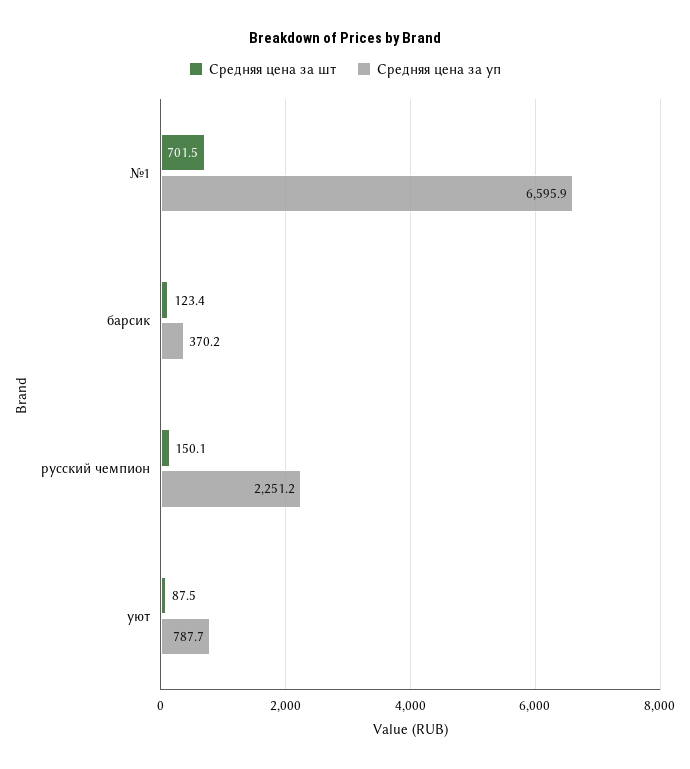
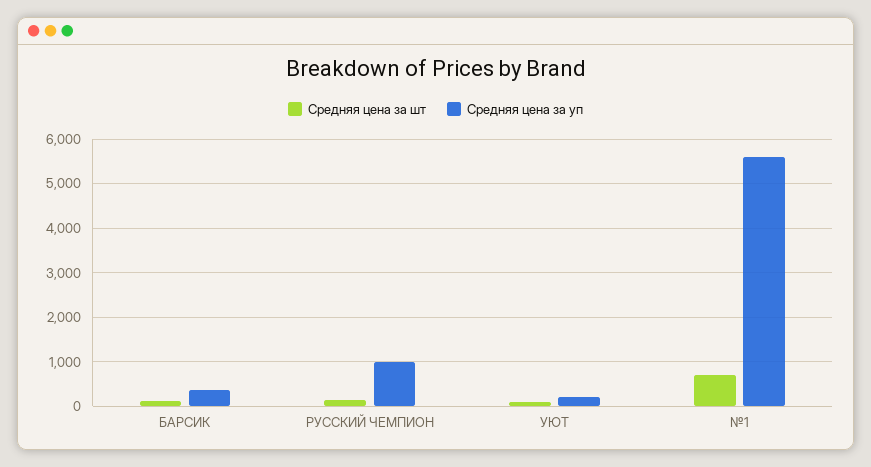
Средняя цена за уп, №1: 6595.9 -> 5600
Средняя цена за уп, русский чемпион: 2251.2 -> 1000
Средняя цена за уп, уют: 787.7 -> 200

